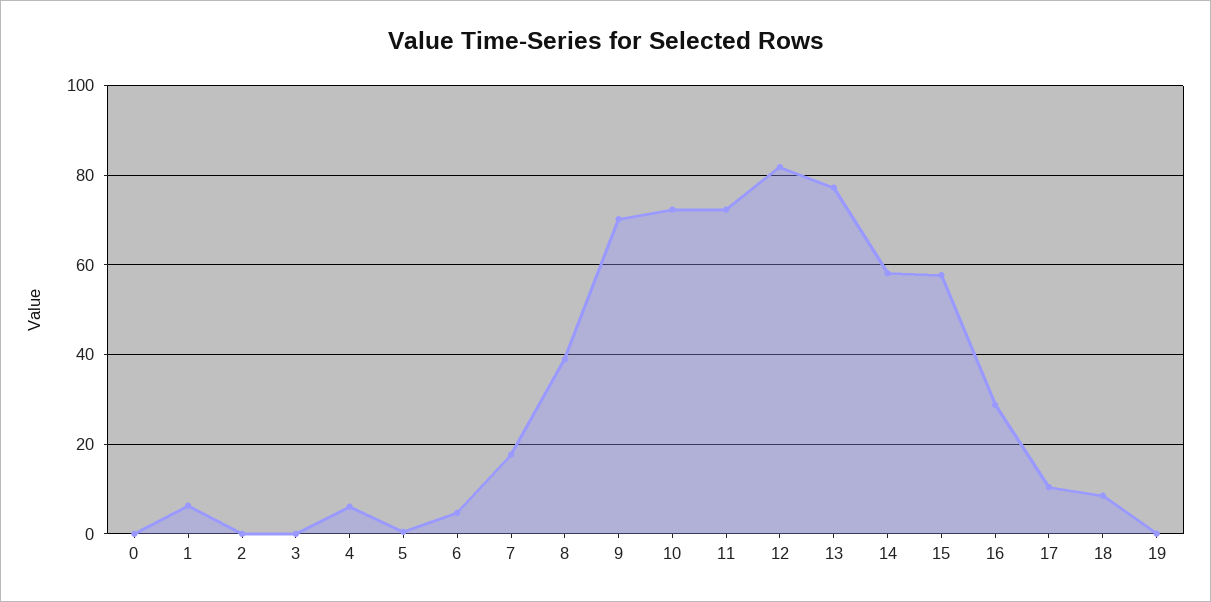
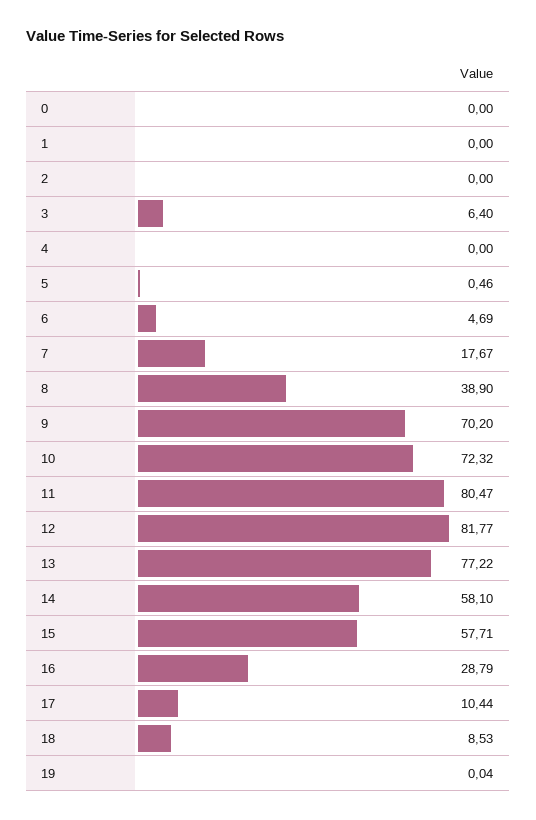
1: 6 -> 0
3: 0 -> 6.4
4: 6 -> 0
11: 72 -> 80.47

